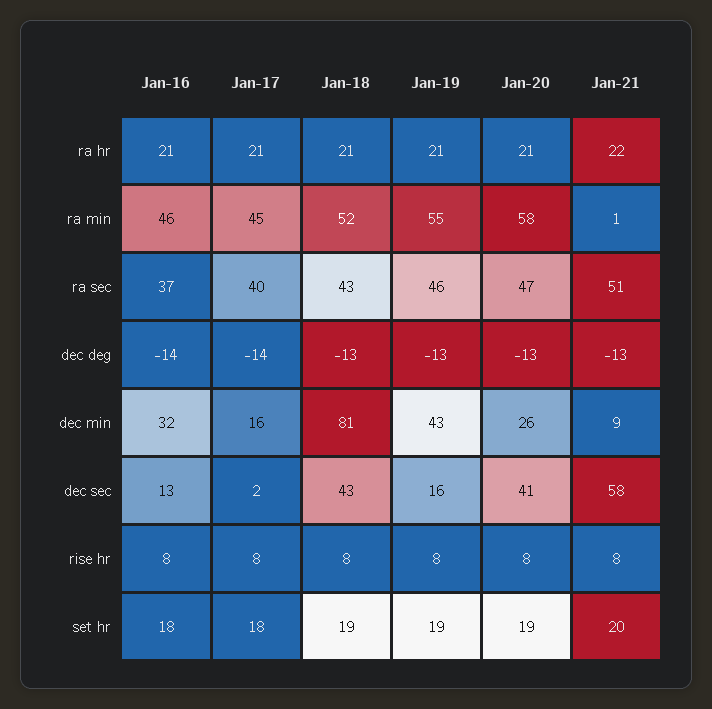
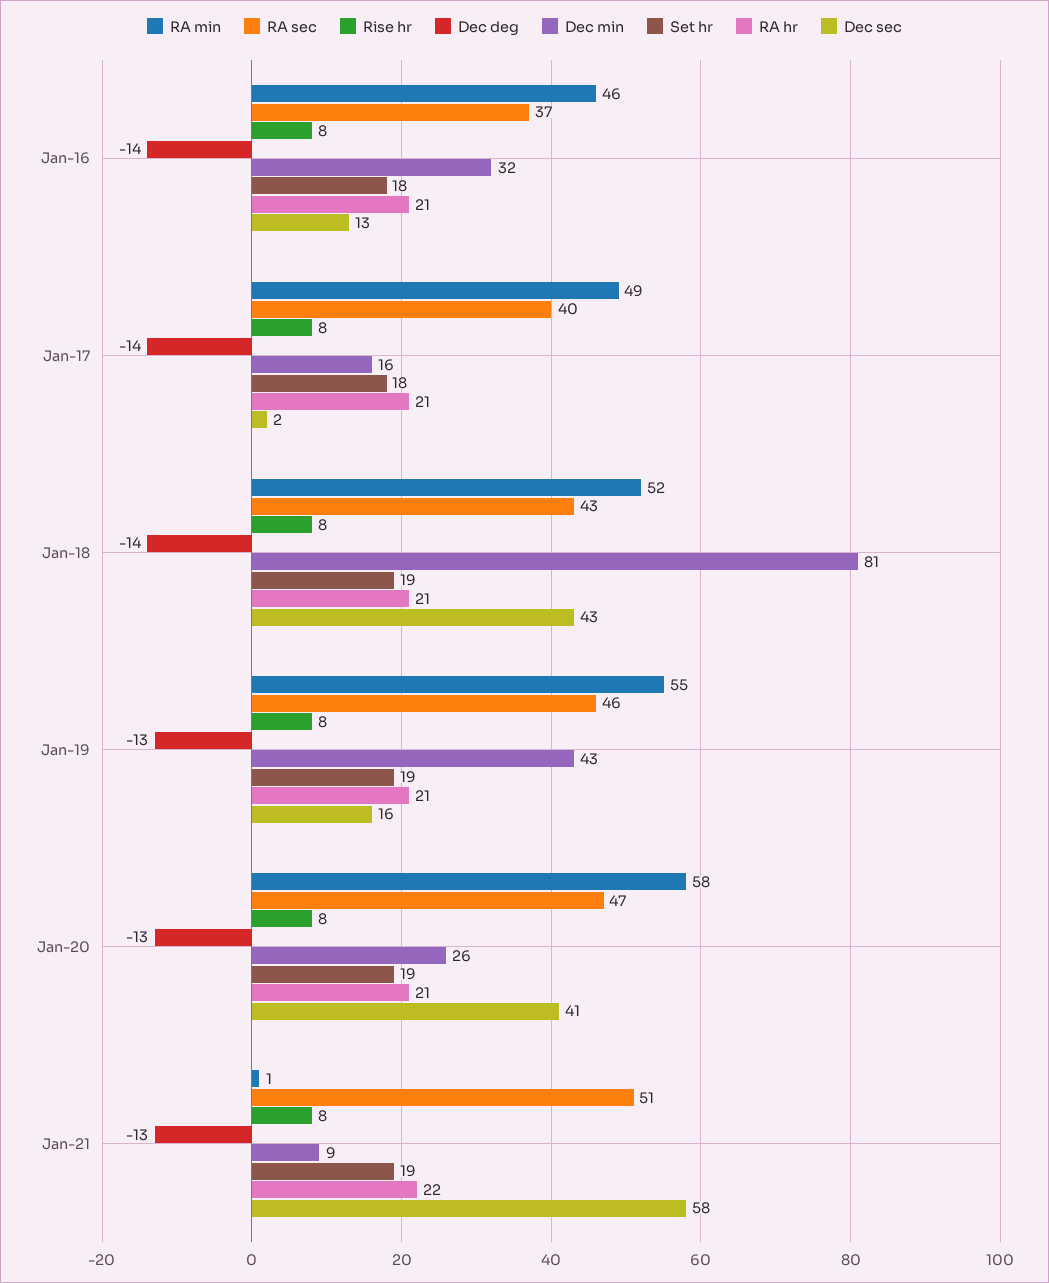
ra min, Jan-17: 45 -> 49
dec deg, Jan-18: -13 -> -14
set hr, Jan-21: 20 -> 19

